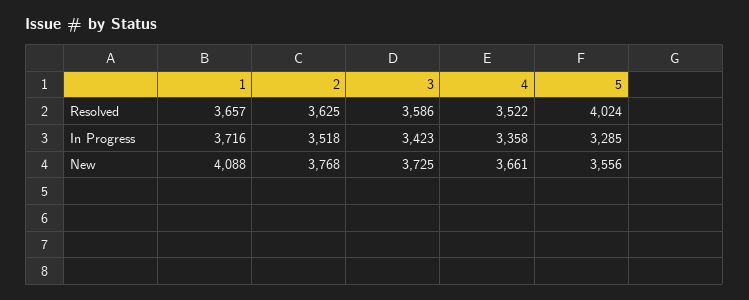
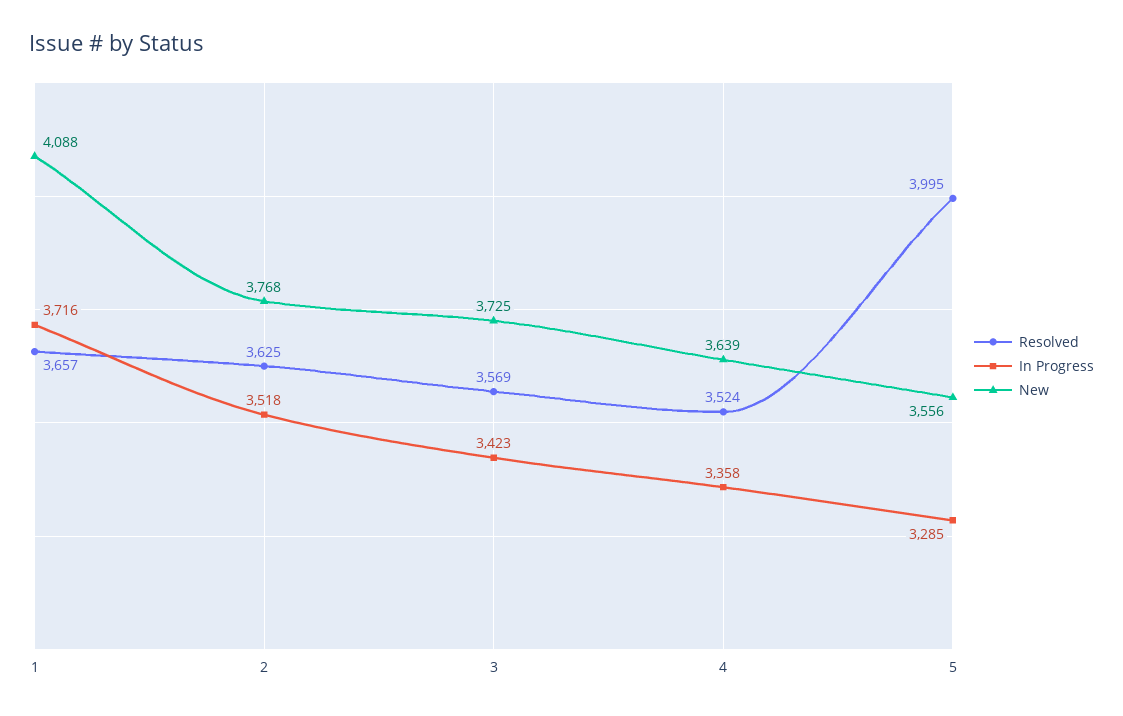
Resolved, 3: 3586 -> 3569
Resolved, 4: 3522 -> 3524
Resolved, 5: 4024 -> 3995
New, 4: 3661 -> 3639

